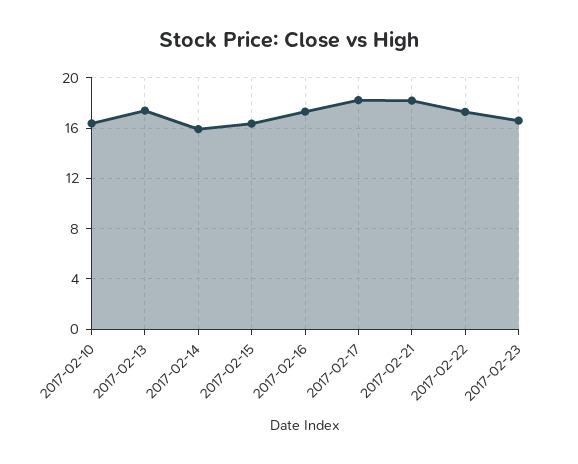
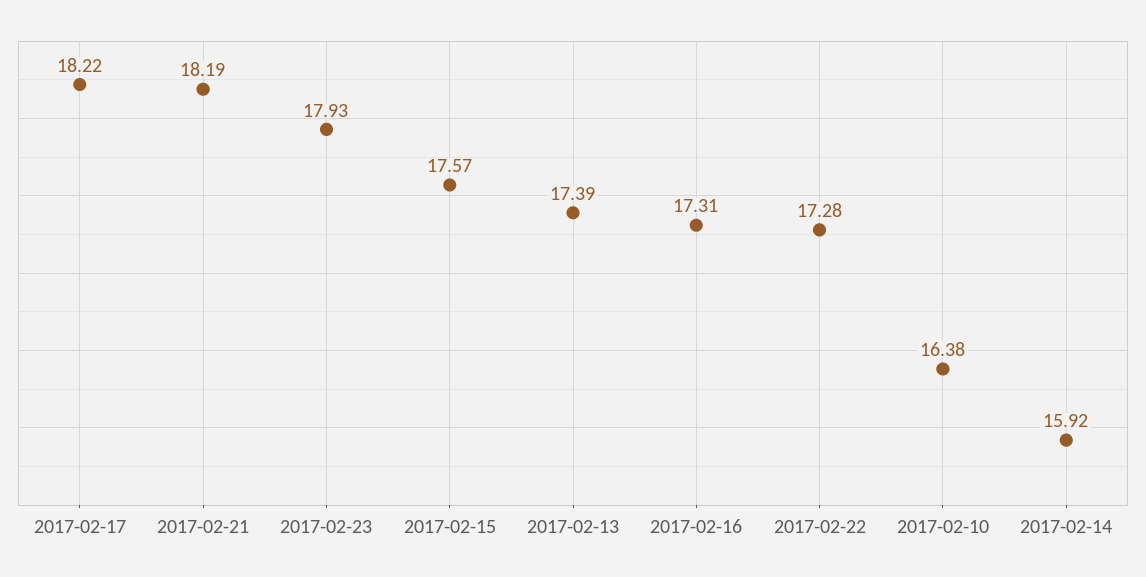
2017-02-15: 16.5 -> 17.57
2017-02-23: 16.5 -> 17.93

